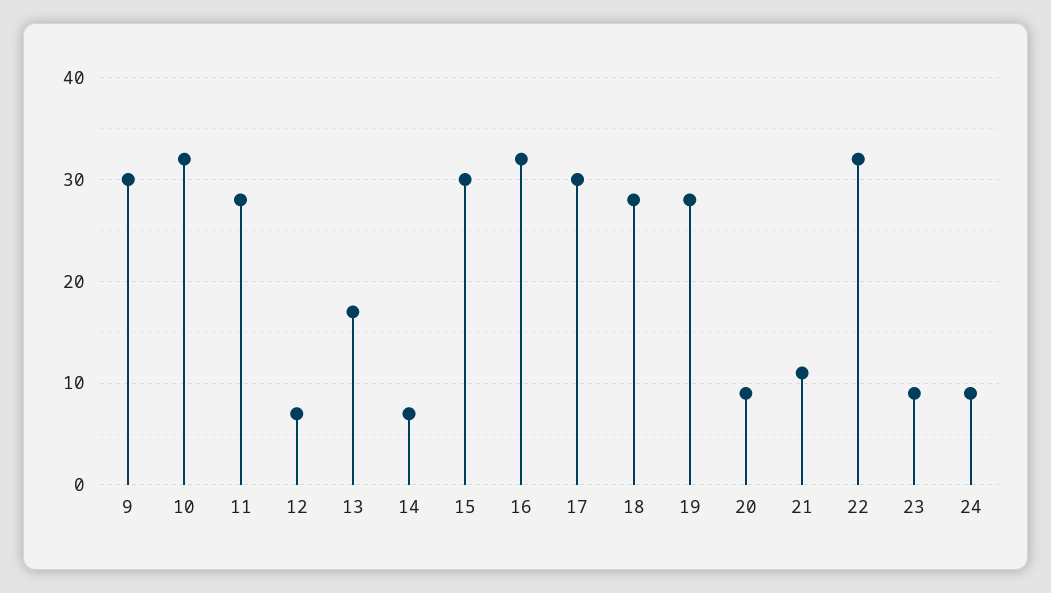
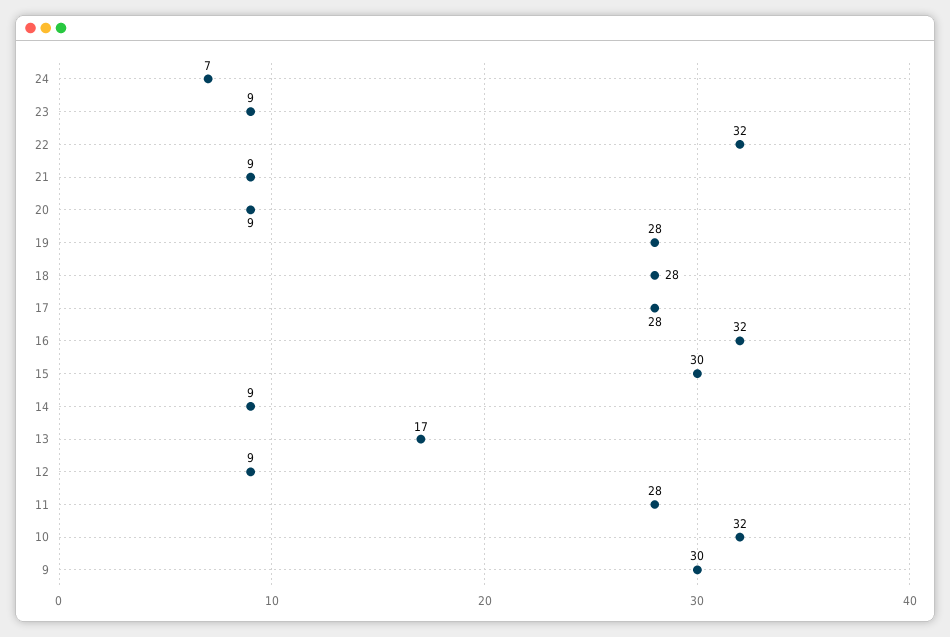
12: 7 -> 9
14: 7 -> 9
17: 30 -> 28
21: 11 -> 9
24: 9 -> 7

